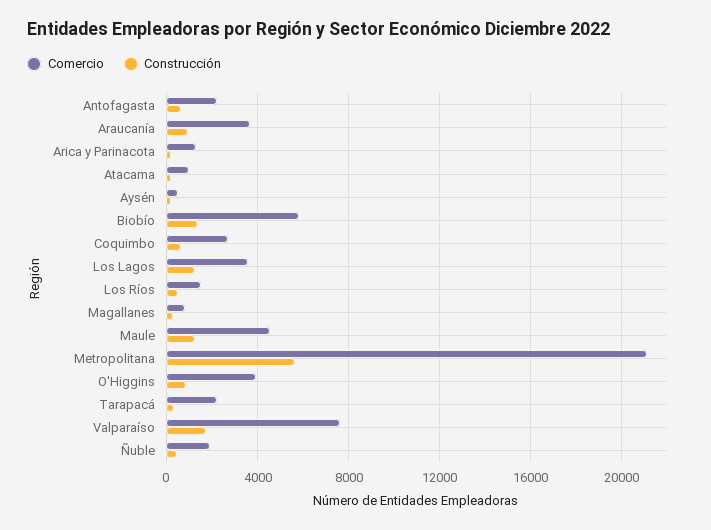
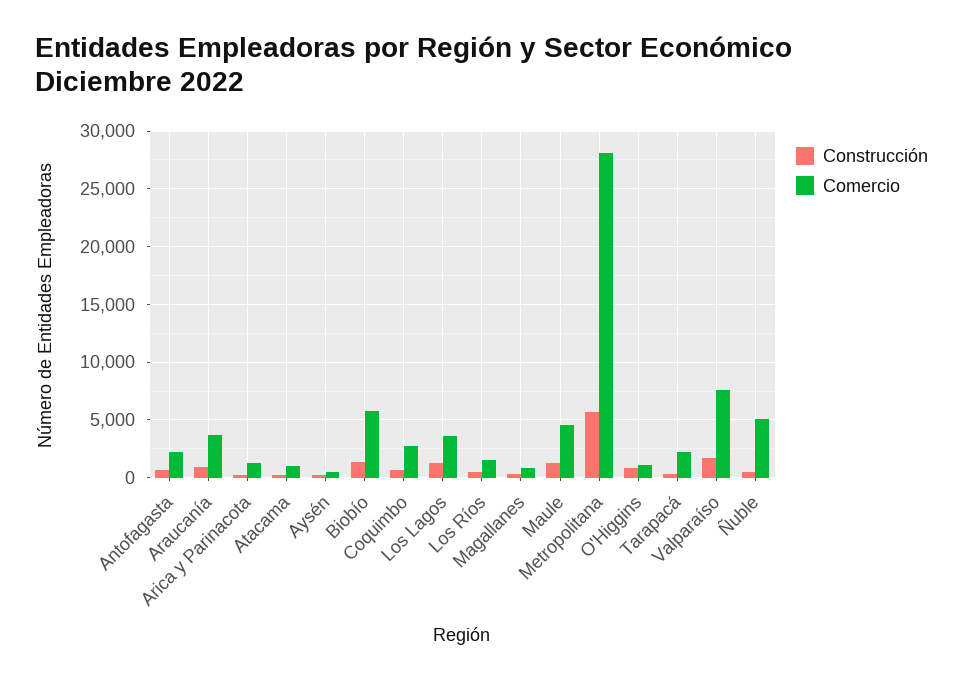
Comercio, Metropolitana: 21000 -> 28000
Comercio, O'Higgins: 4000 -> 1000
Comercio, Ñuble: 2000 -> 5000

